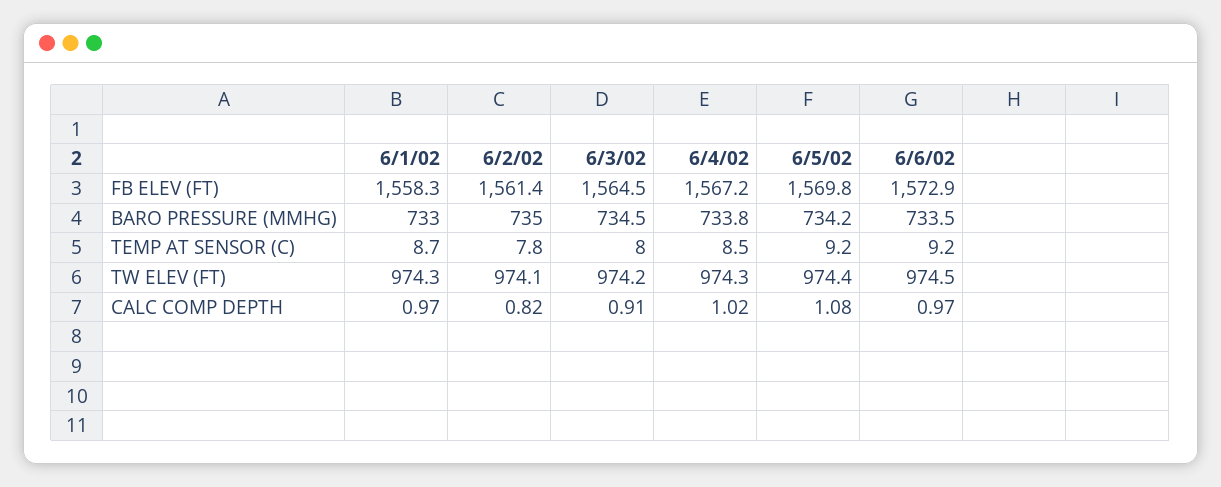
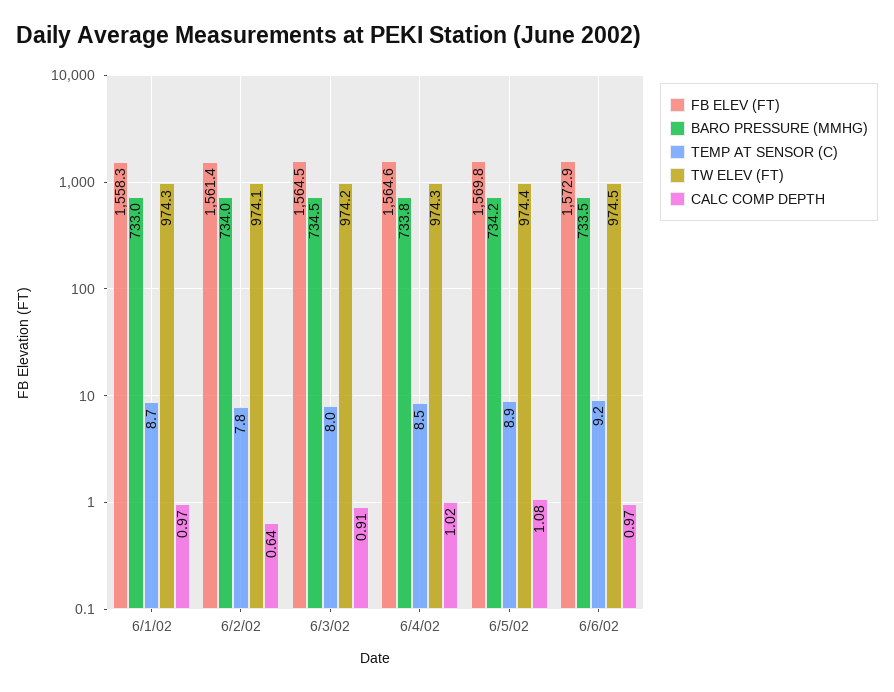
FB ELEV (FT), 6/4/02: 1567.2 -> 1564.6
BARO PRESSURE (MMHG), 6/2/02: 735 -> 734
TEMP AT SENSOR (C), 6/5/02: 9.2 -> 8.9
CALC COMP DEPTH, 6/2/02: 0.82 -> 0.64

